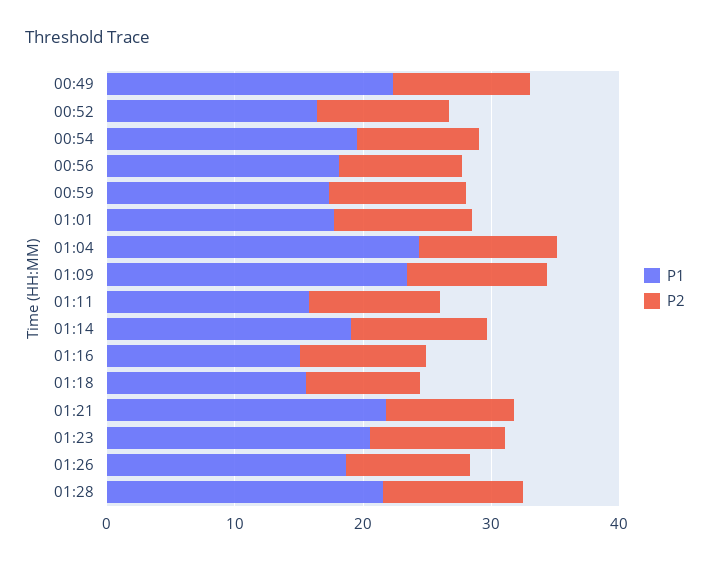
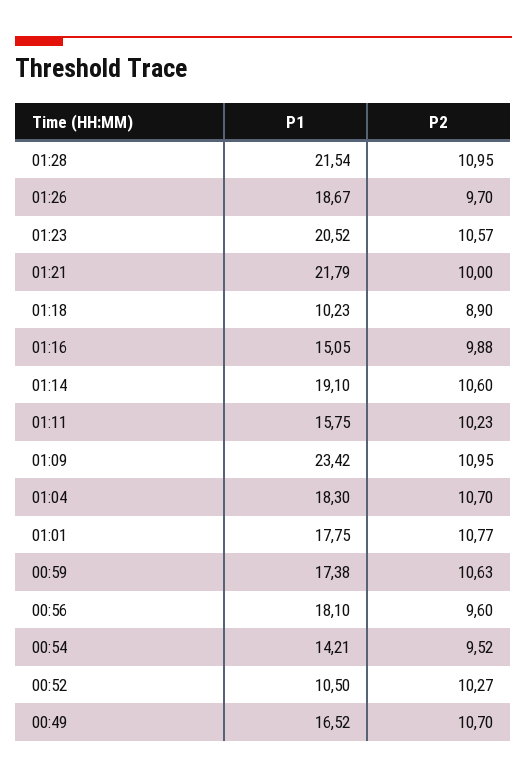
P1, 00:49: 22 -> 16.52
P1, 00:52: 16 -> 10.5
P1, 00:54: 20 -> 14.21
P1, 01:04: 24 -> 18.3
P1, 01:18: 16 -> 10.23

